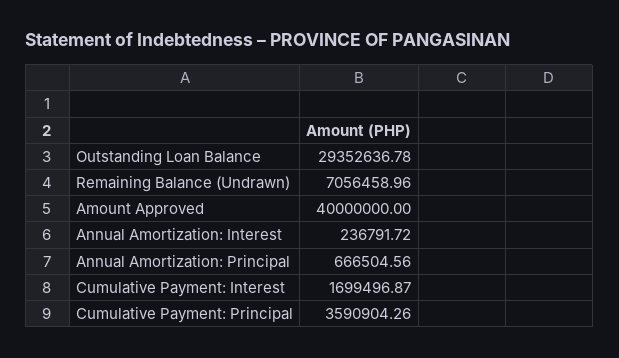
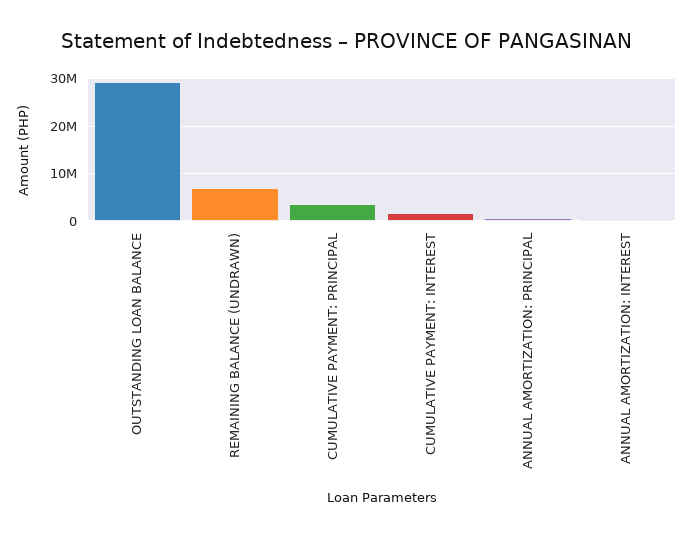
Amount Approved: 40000000 -> none

